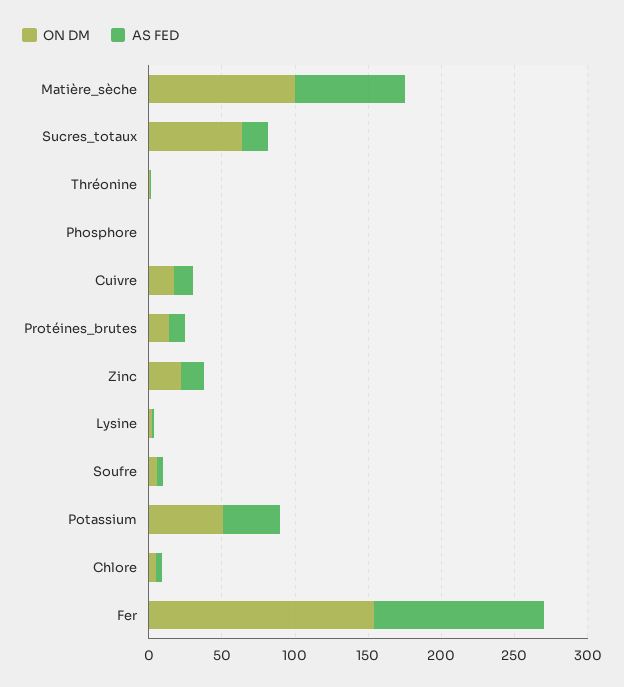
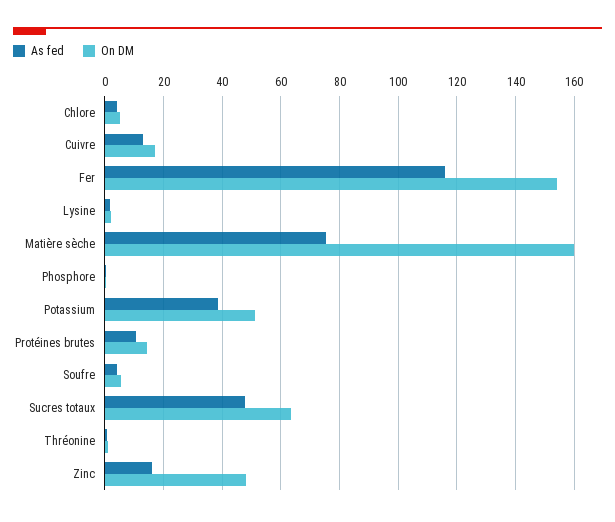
ON DM, Matière_sèche: 100 -> 160
AS FED, Sucres_totaux: 20 -> 47.5
ON DM, Zinc: 20 -> 47.5

